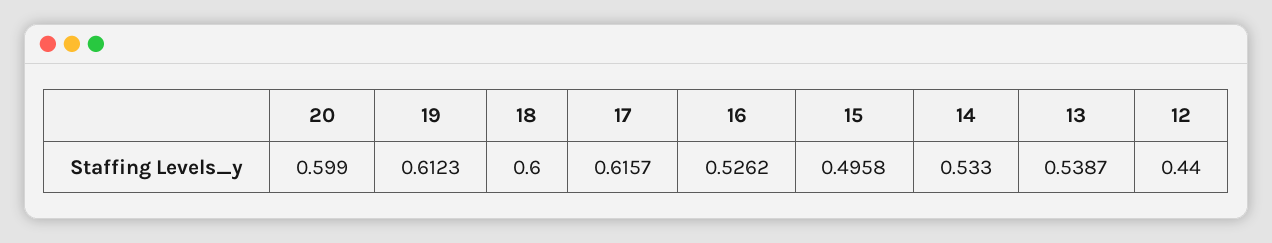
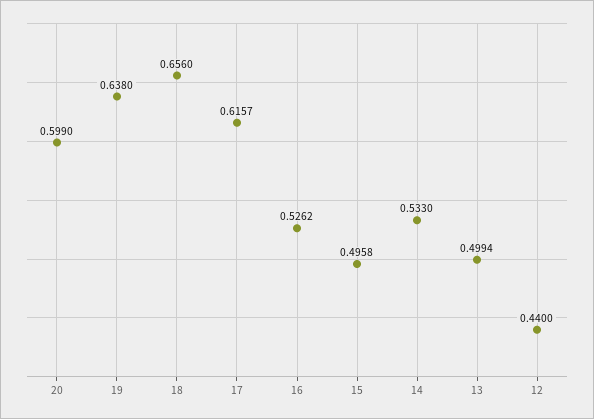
19: 0.6123 -> 0.638
18: 0.6 -> 0.656
13: 0.5387 -> 0.4994

